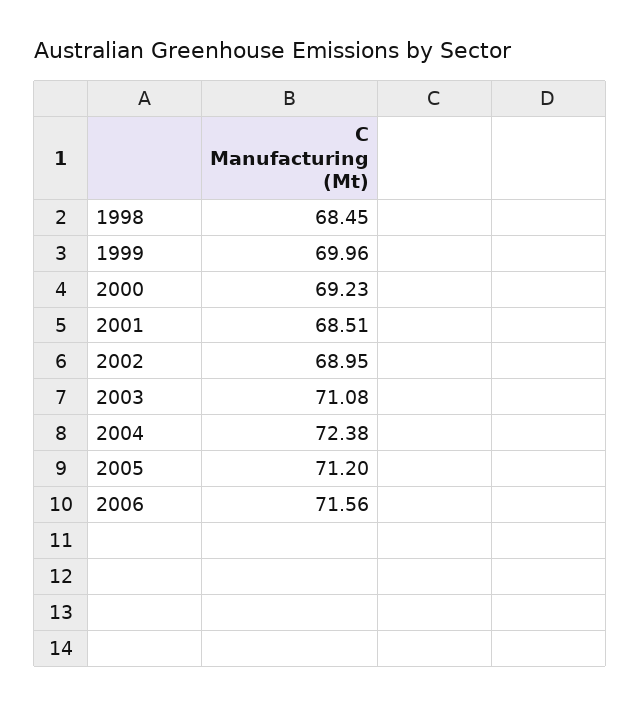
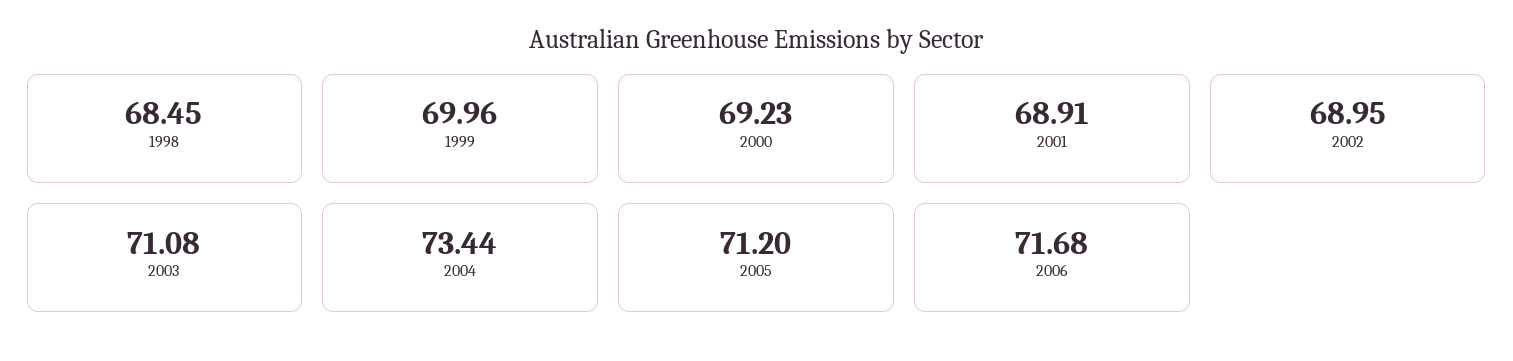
2001: 68.51 -> 68.91
2004: 72.38 -> 73.44
2006: 71.56 -> 71.68

